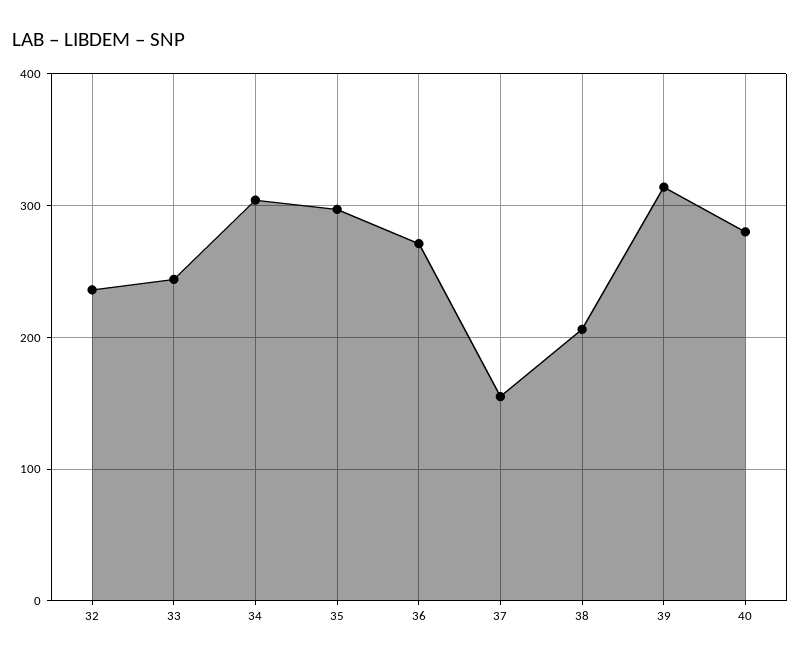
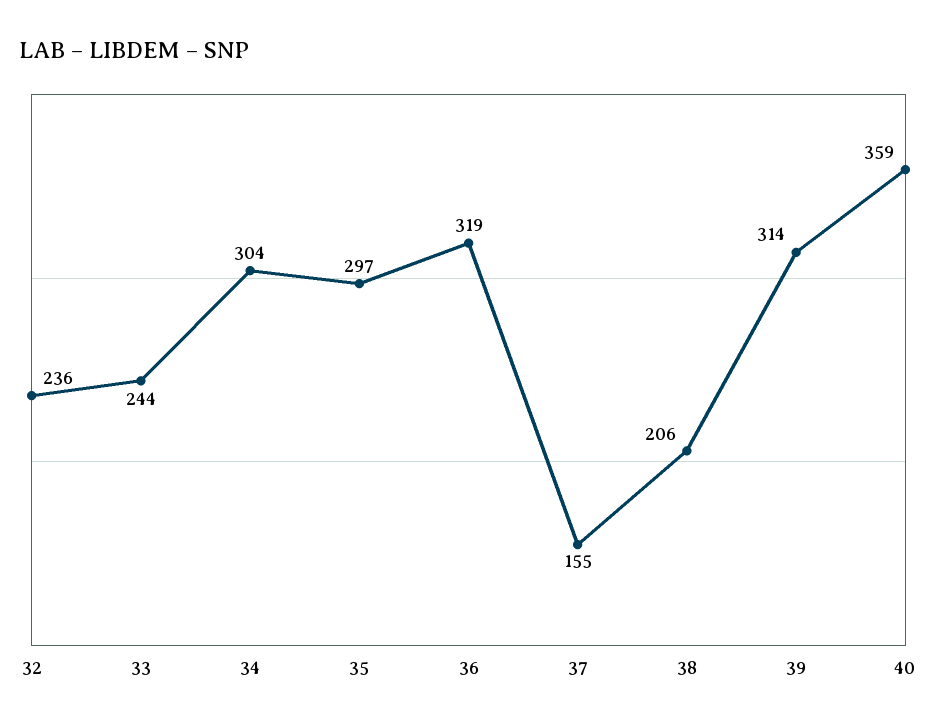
36: 270 -> 319
40: 280 -> 359

